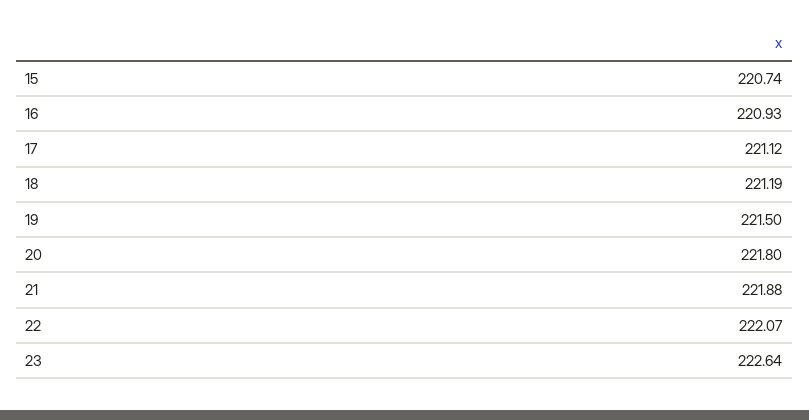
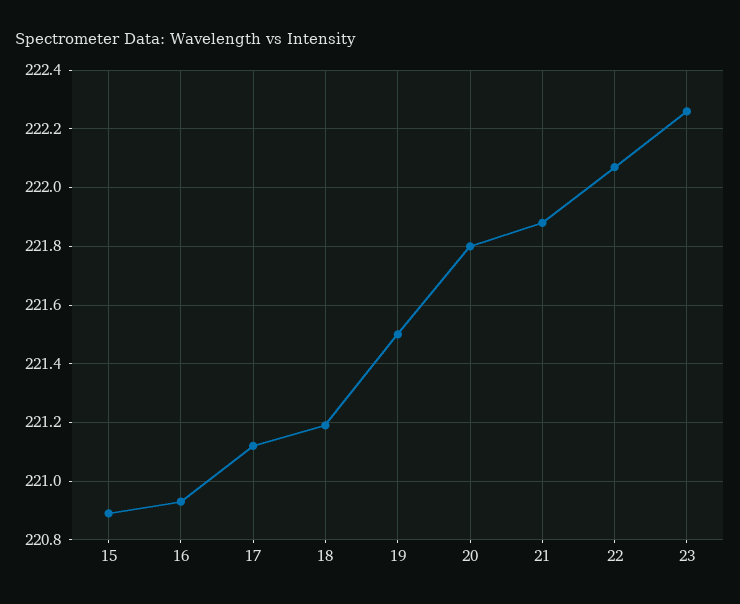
15: 220.74 -> 220.9
23: 222.64 -> 222.25

